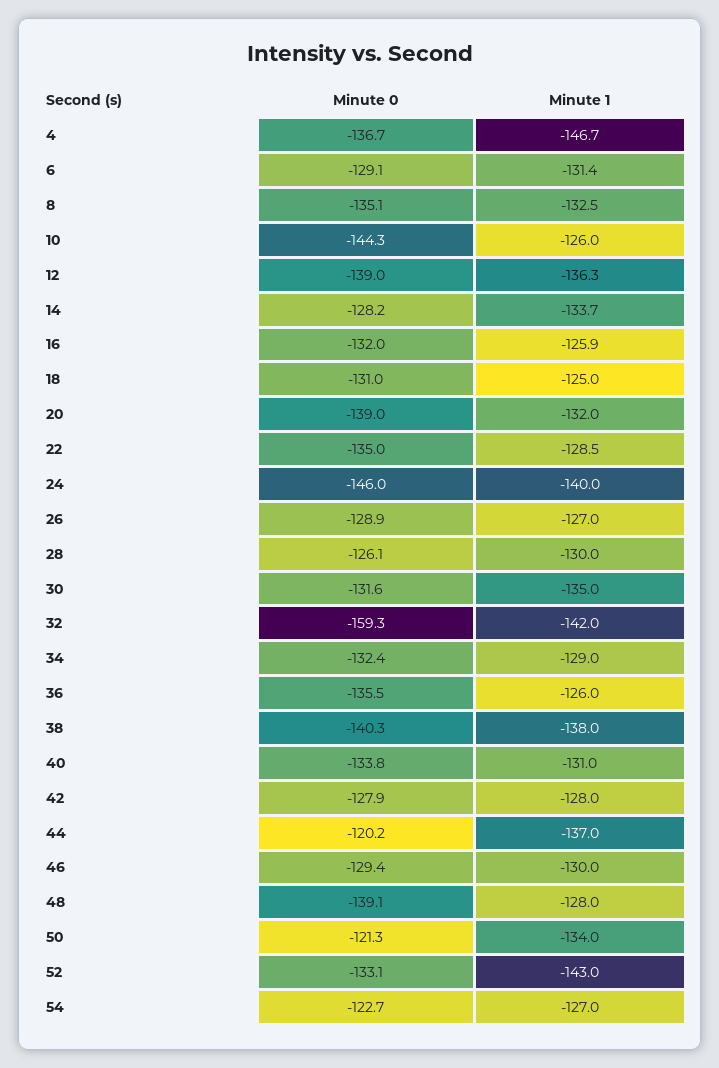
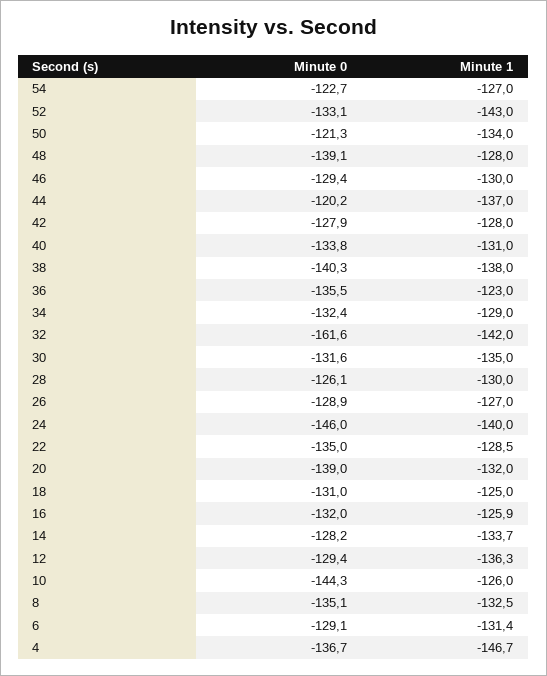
Minute 0, 12: -139 -> -129.4
Minute 0, 32: -159.3 -> -161.6
Minute 1, 36: -126 -> -123

